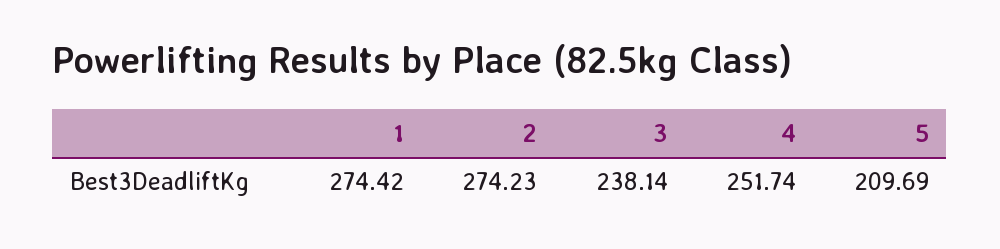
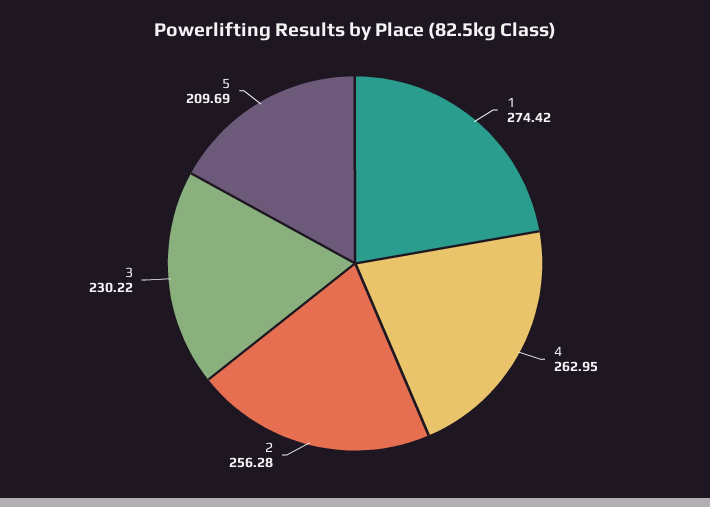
2: 274.23 -> 256.28
3: 238.14 -> 230.22
4: 251.74 -> 262.95

